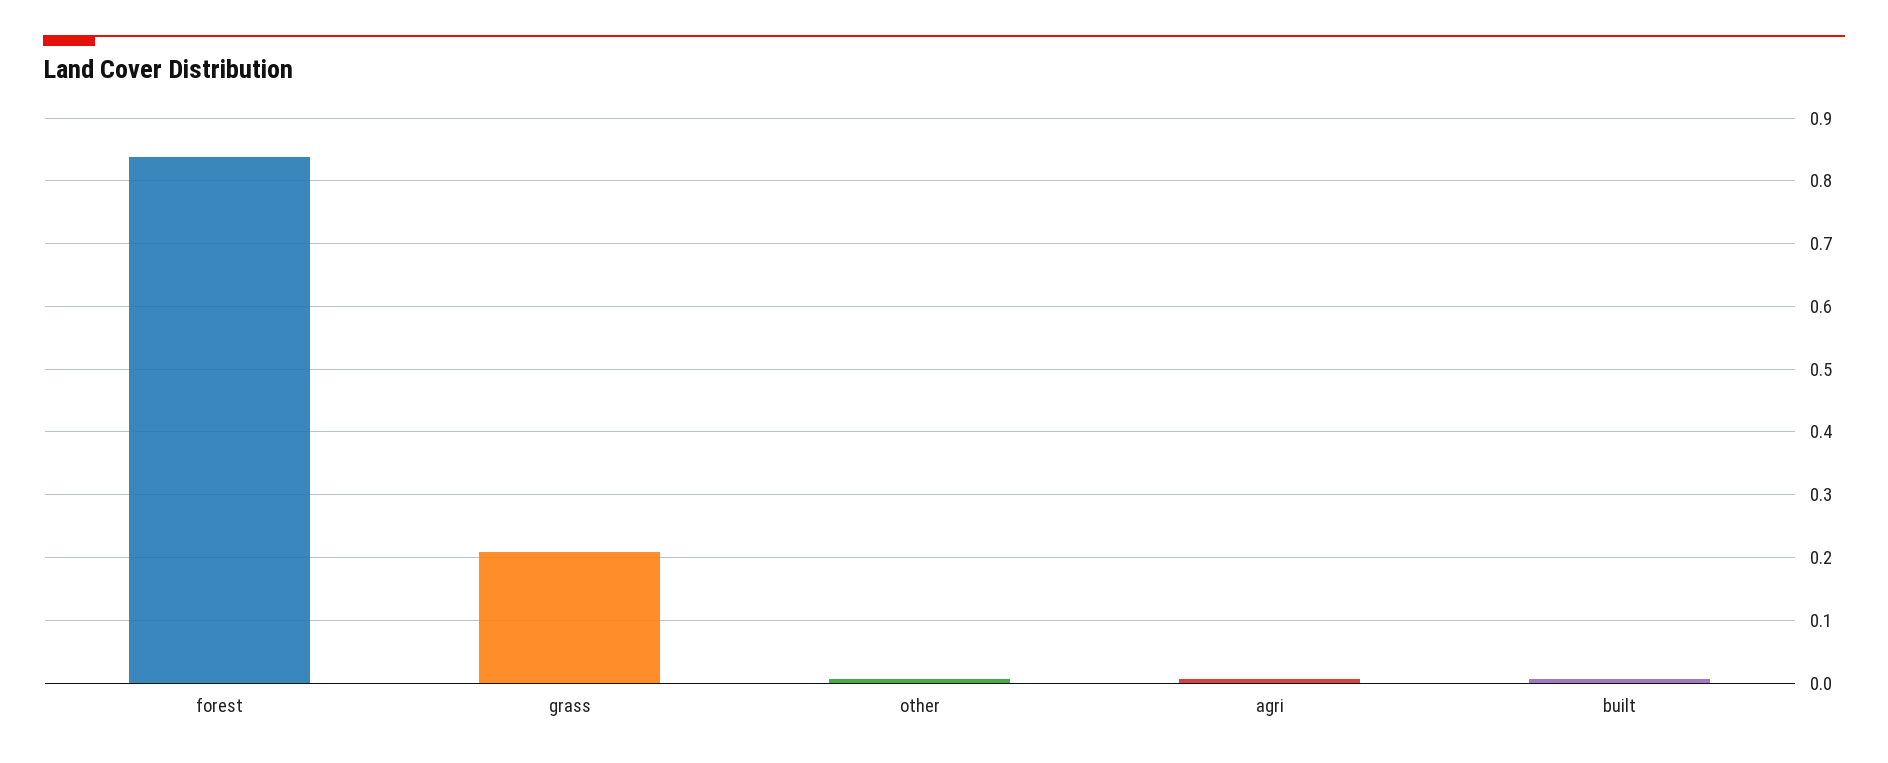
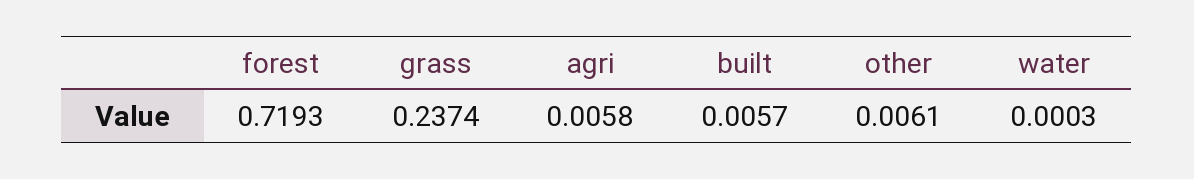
forest: 0.84 -> 0.7193
grass: 0.21 -> 0.2374
water: none -> 0.0003

